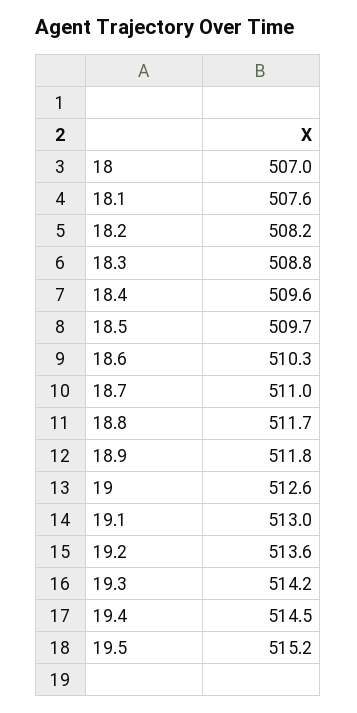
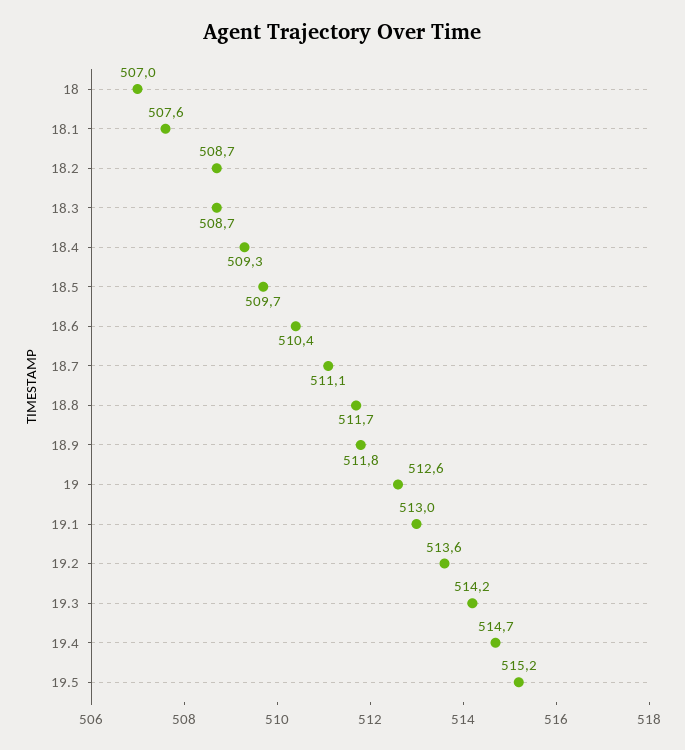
18.2: 508.2 -> 508.7
18.3: 508.8 -> 508.7
18.4: 509.6 -> 509.3
18.6: 510.3 -> 510.4
18.7: 511 -> 511.1
19.4: 514.5 -> 514.7

